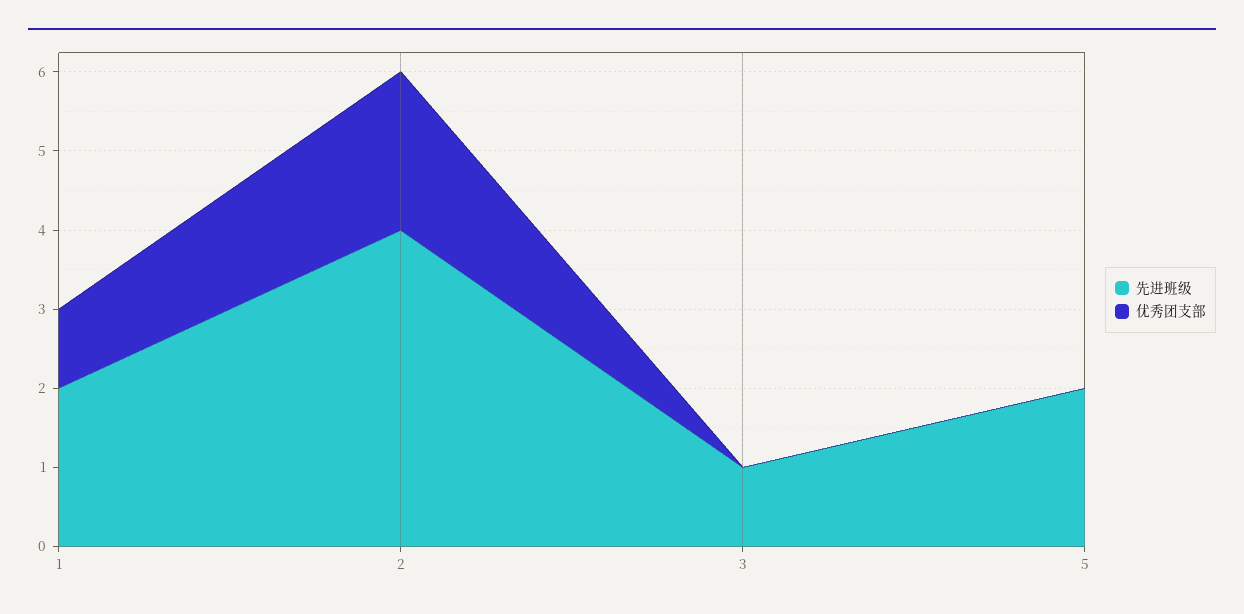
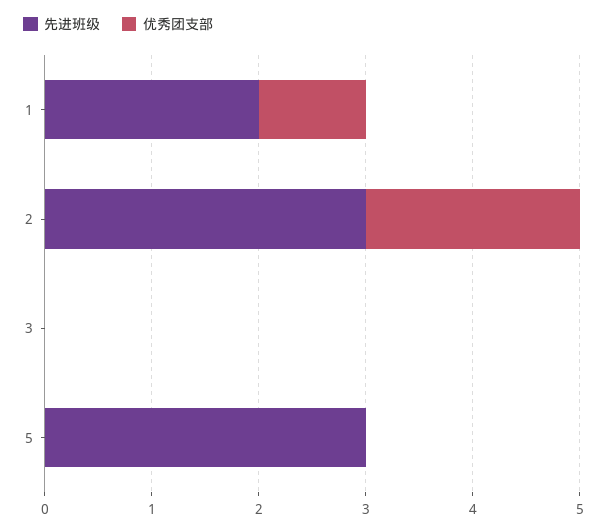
先进班级, 2: 4 -> 3
先进班级, 3: 1 -> 0
先进班级, 5: 2 -> 3

